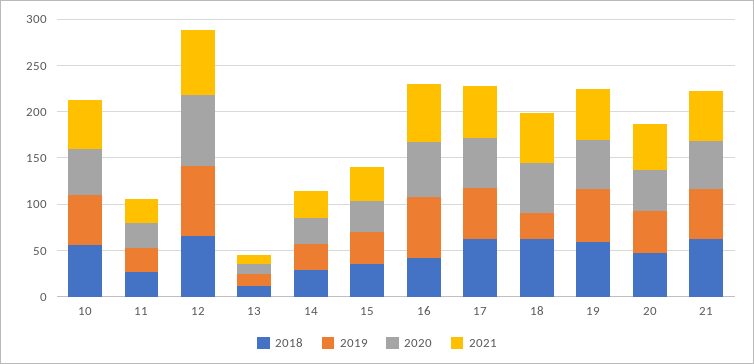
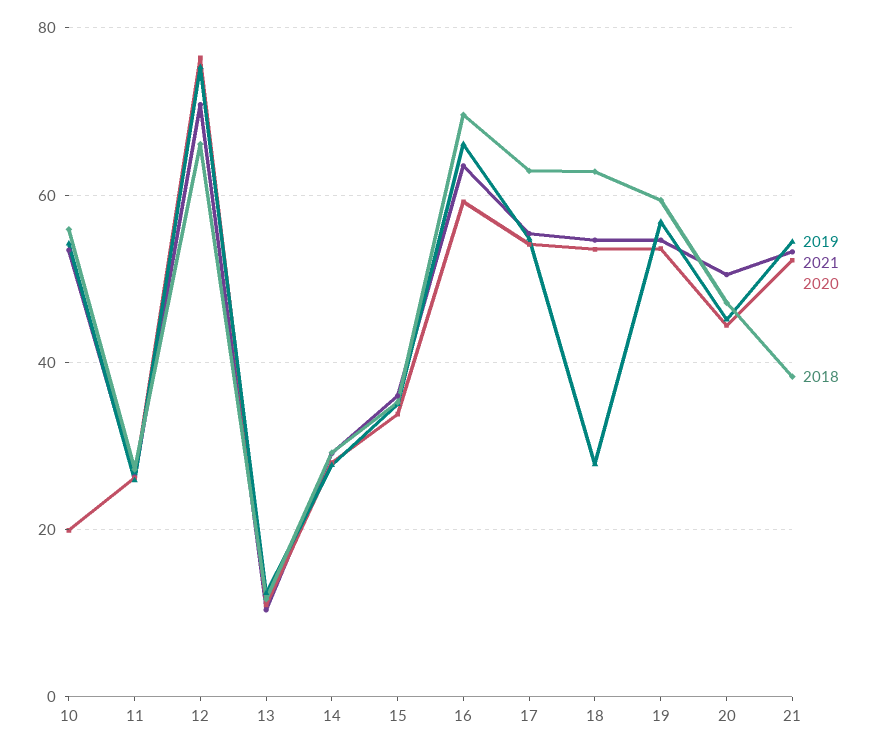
2020, 10: 50 -> 20
2018, 16: 40 -> 70
2018, 21: 60 -> 38

